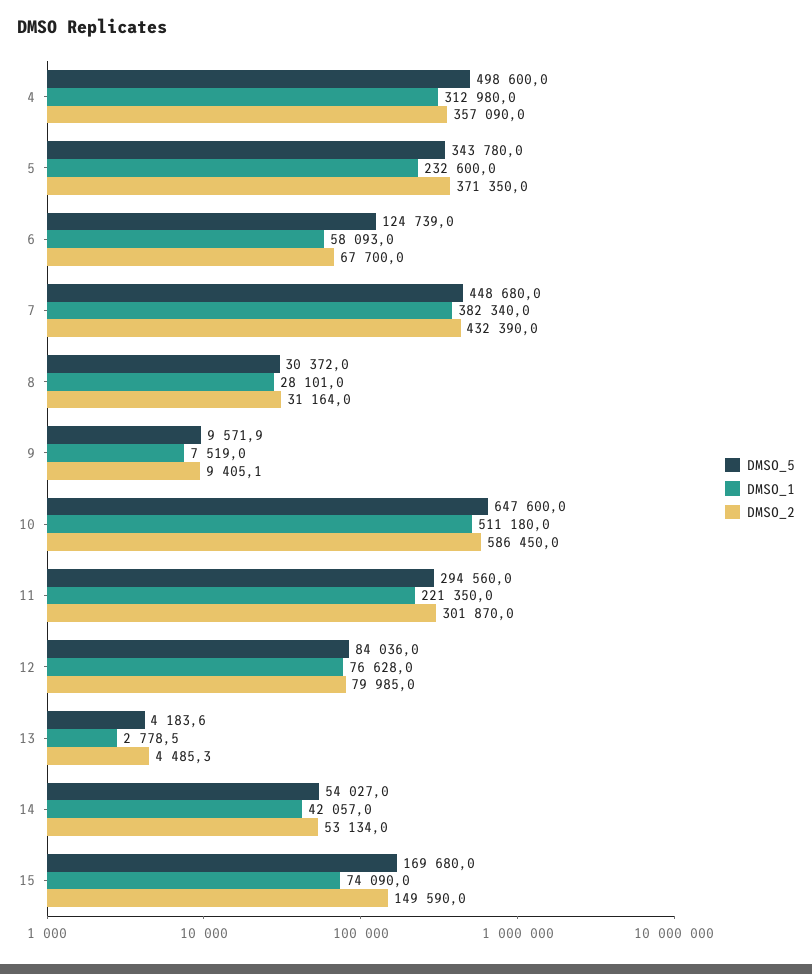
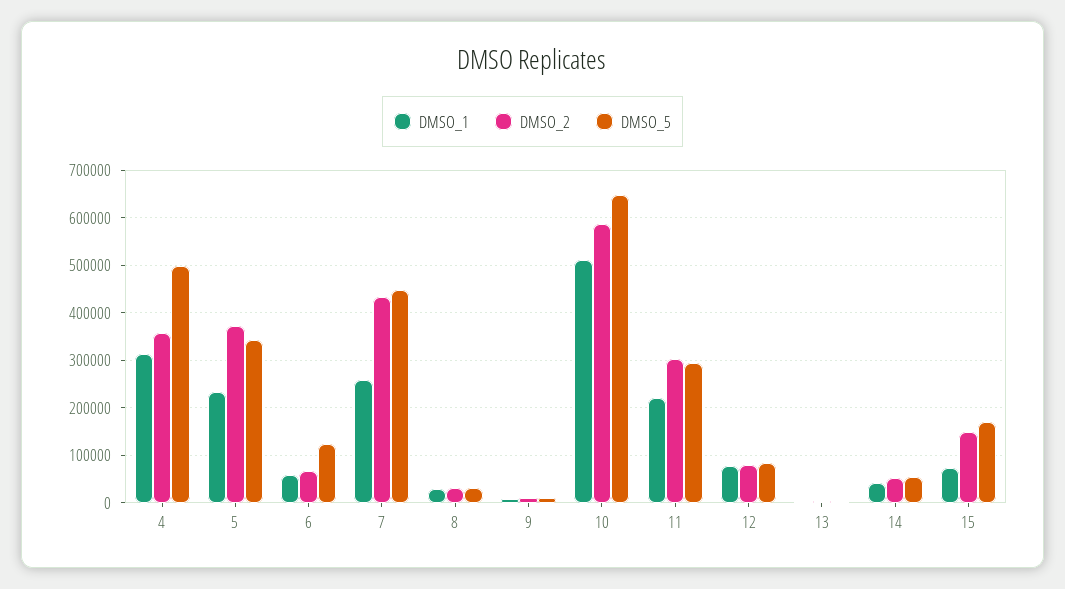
DMSO_1, 7: 382340 -> 260000

